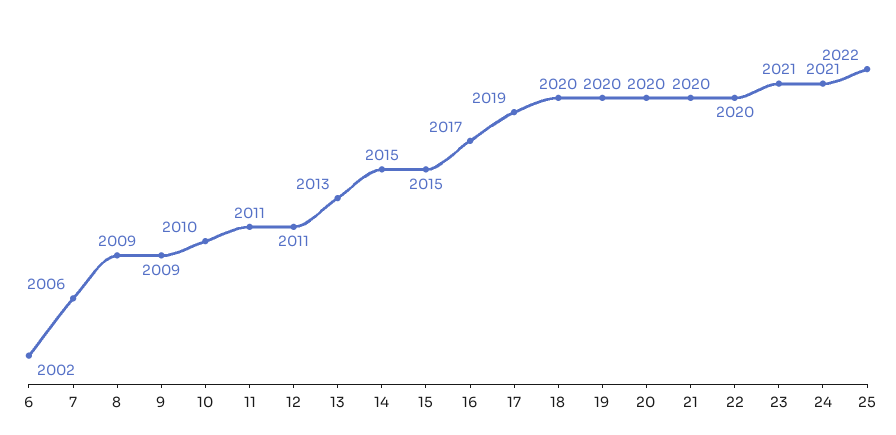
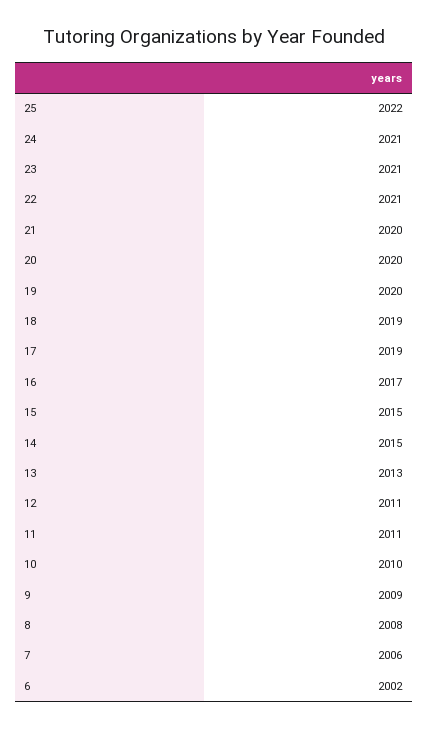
8: 2009 -> 2008
18: 2020 -> 2019
22: 2020 -> 2021

